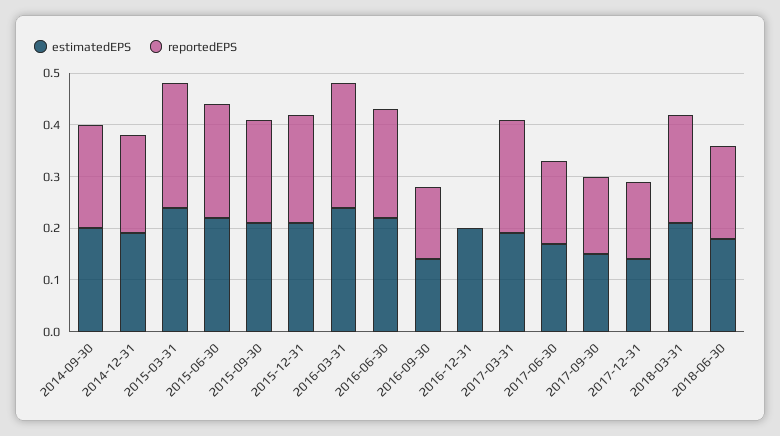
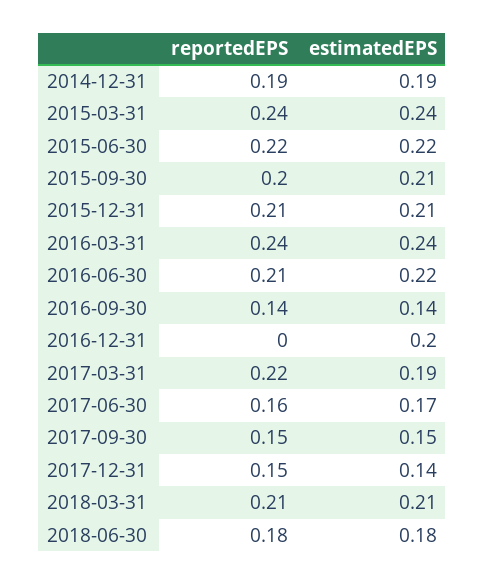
estimatedEPS, 2014-09-30: 0.2 -> none
reportedEPS, 2014-09-30: 0.2 -> none

